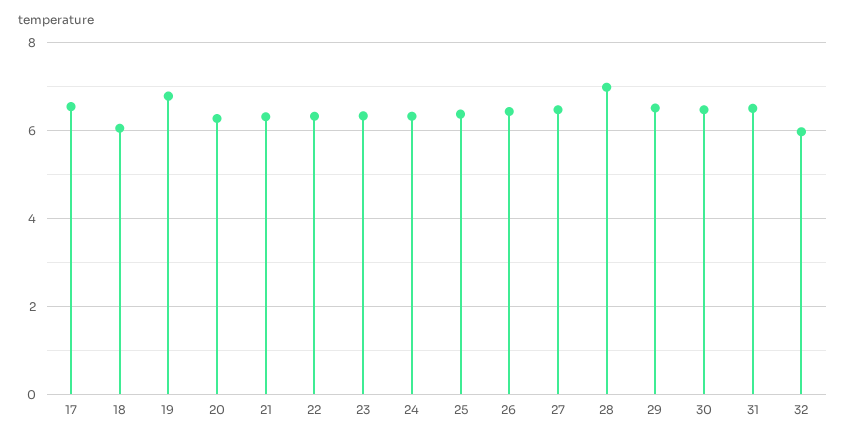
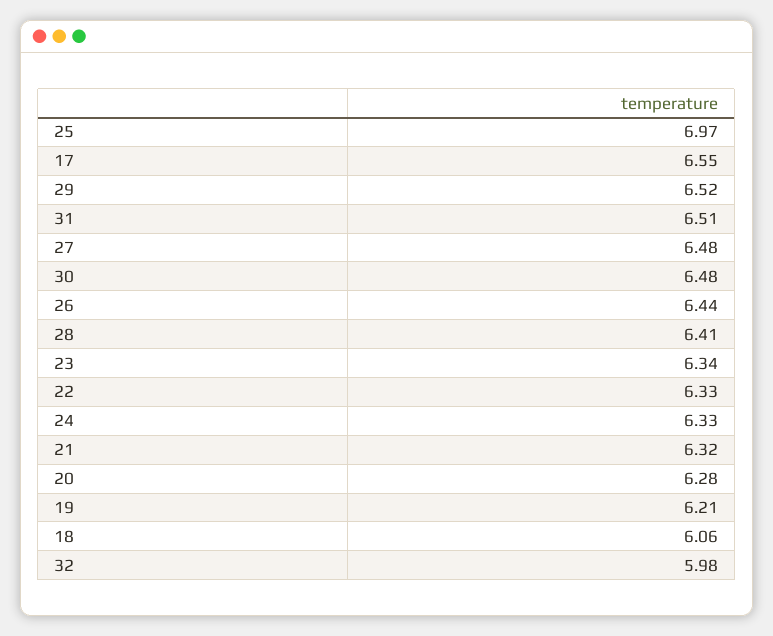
19: 6.8 -> 6.21
25: 6.4 -> 6.97
28: 7 -> 6.41

